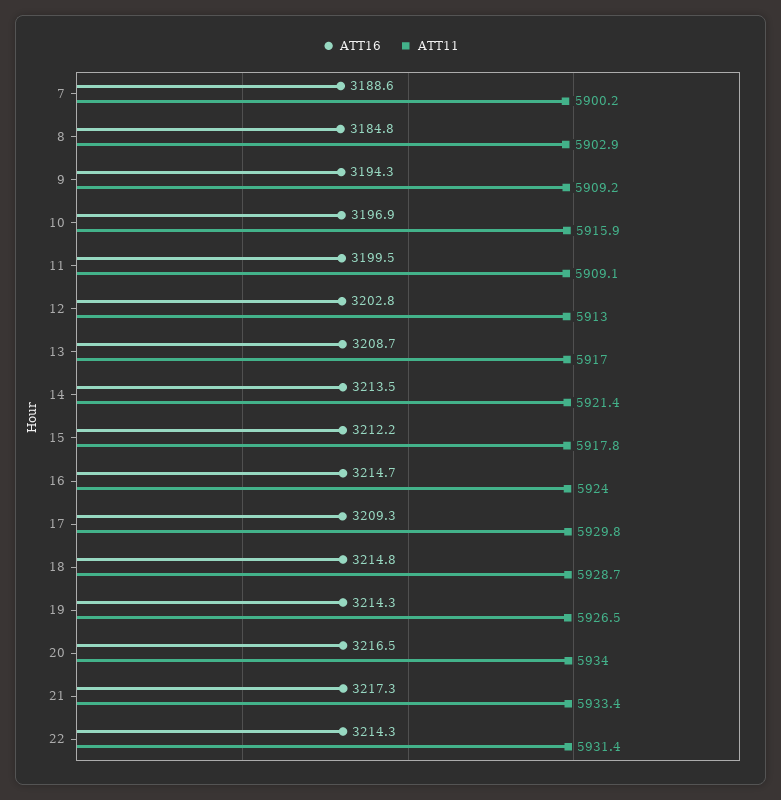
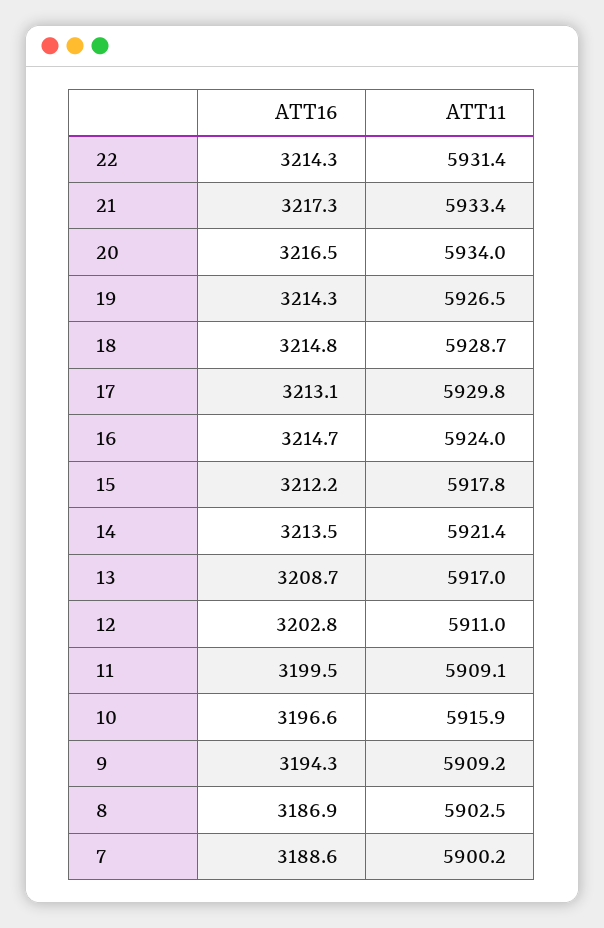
ATT16, 8: 3184.8 -> 3186.9
ATT11, 8: 5902.9 -> 5902.5
ATT16, 10: 3196.9 -> 3196.6
ATT11, 12: 5913 -> 5911
ATT16, 17: 3209.3 -> 3213.1

